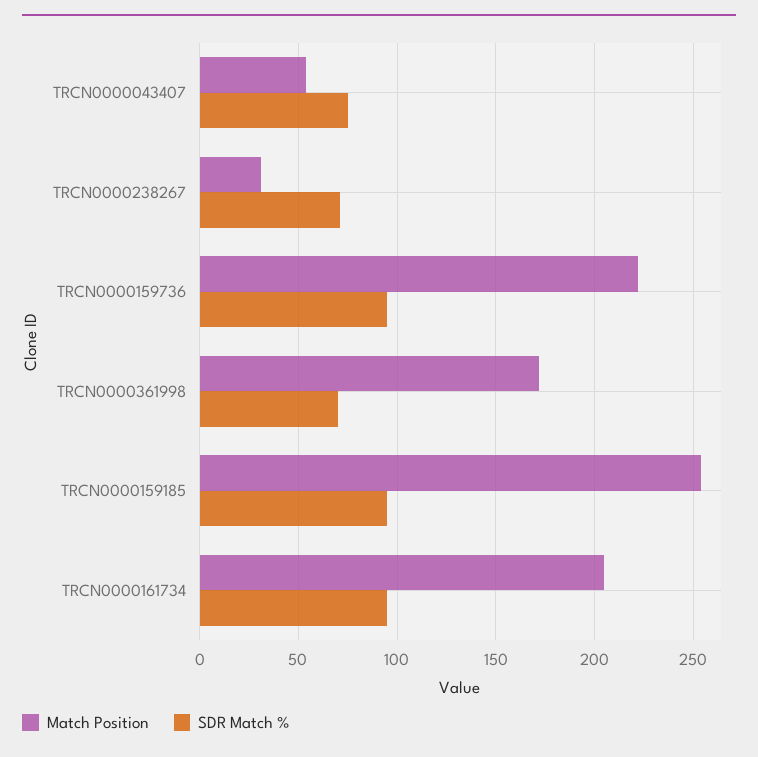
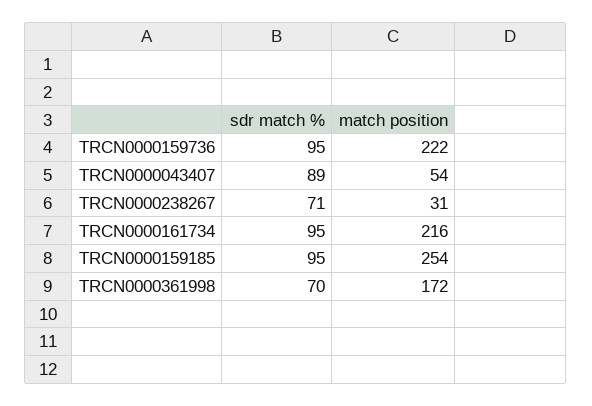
SDR Match %, TRCN0000043407: 75 -> 89
Match Position, TRCN0000161734: 205 -> 216

